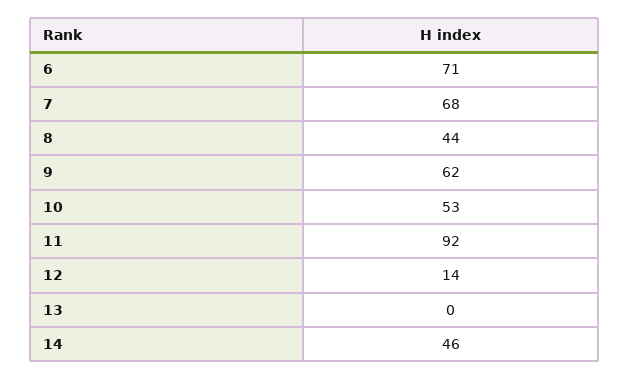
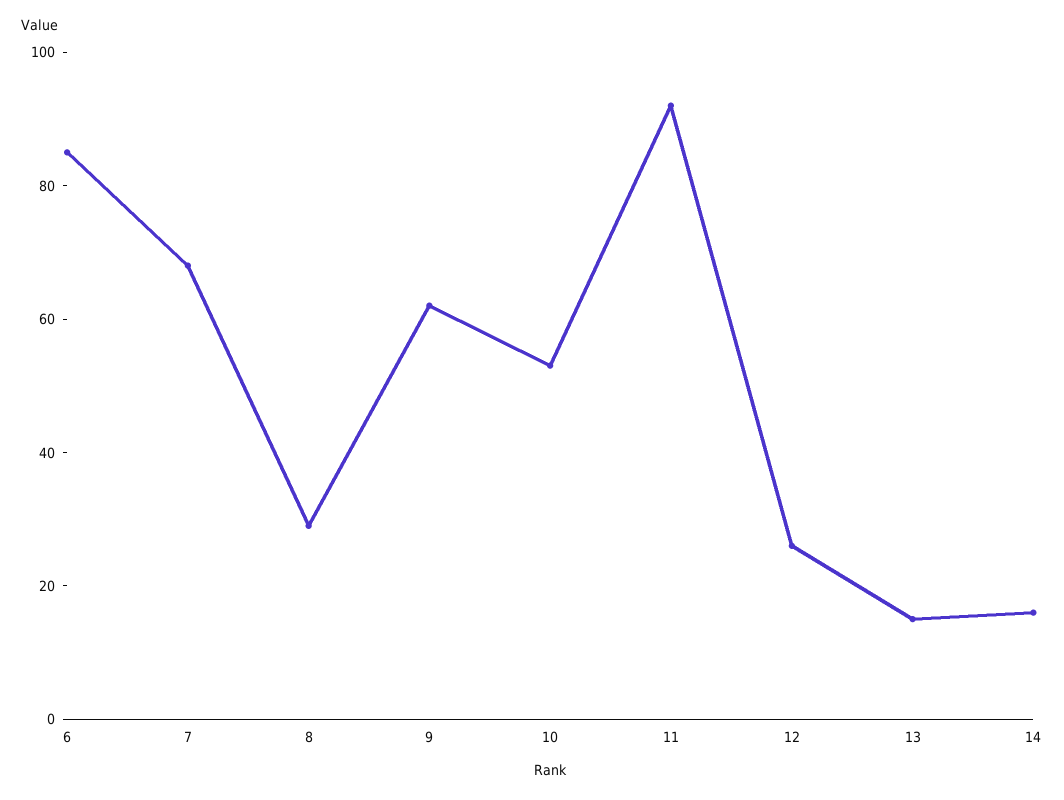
6: 71 -> 85
8: 44 -> 30
12: 14 -> 25
13: 0 -> 15
14: 46 -> 15

